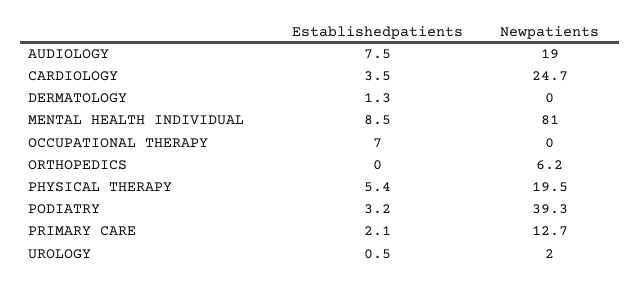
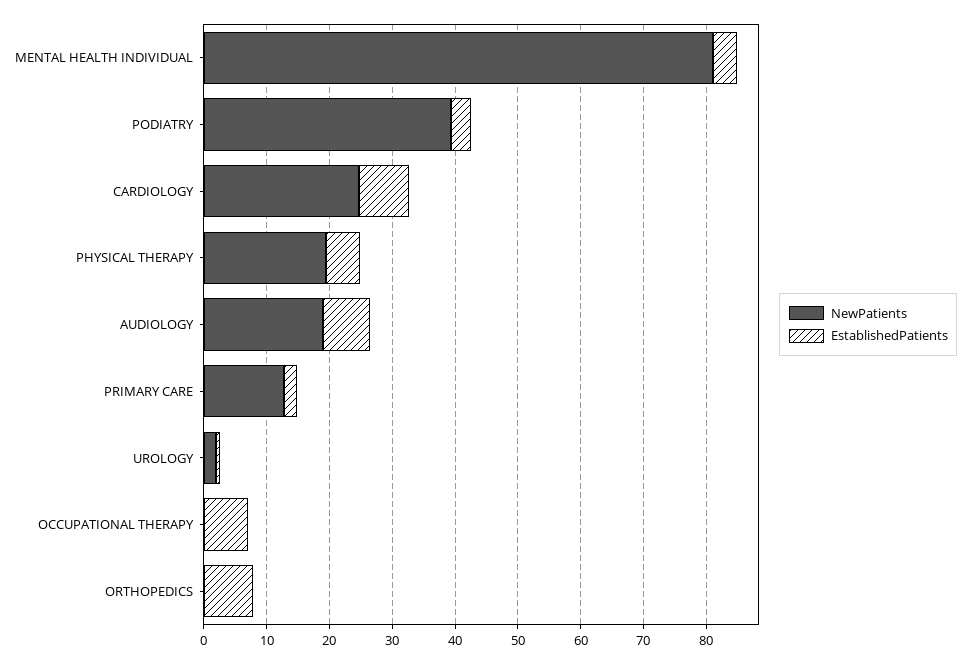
Establishedpatients, CARDIOLOGY: 3.5 -> 8
Establishedpatients, DERMATOLOGY: 1.3 -> none
Newpatients, DERMATOLOGY: 0 -> none
Establishedpatients, MENTAL HEALTH INDIVIDUAL: 8.5 -> 4
Establishedpatients, ORTHOPEDICS: 0 -> 8
Newpatients, ORTHOPEDICS: 6.2 -> 0

